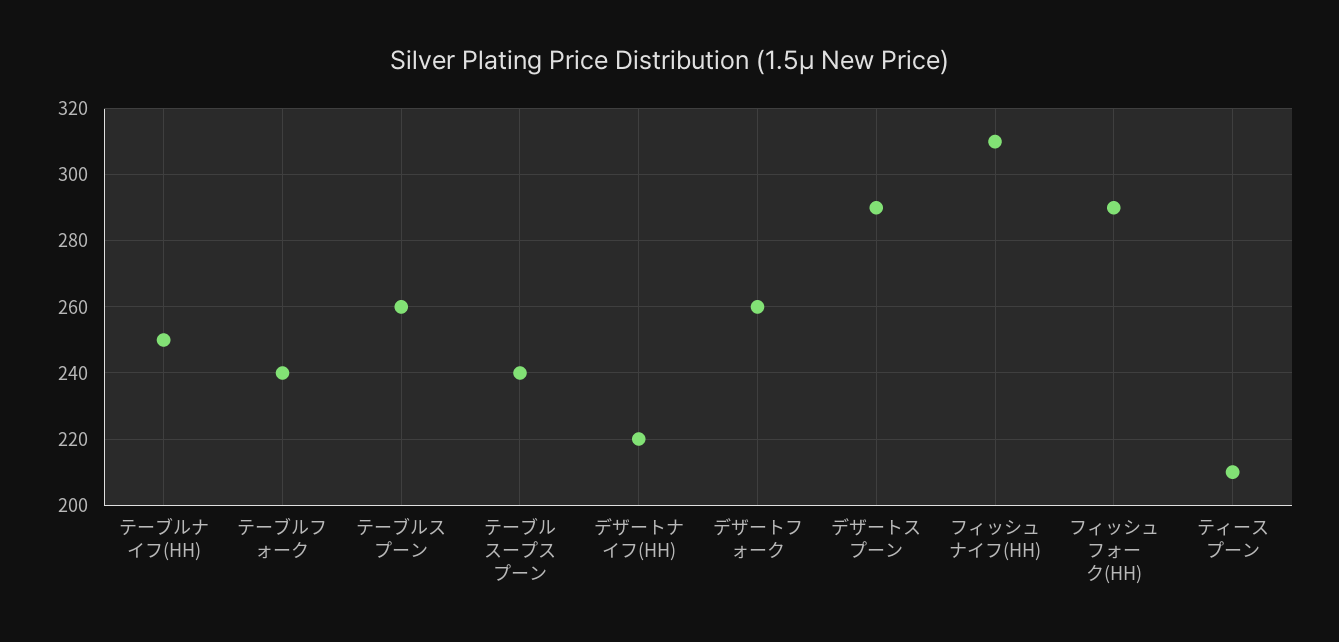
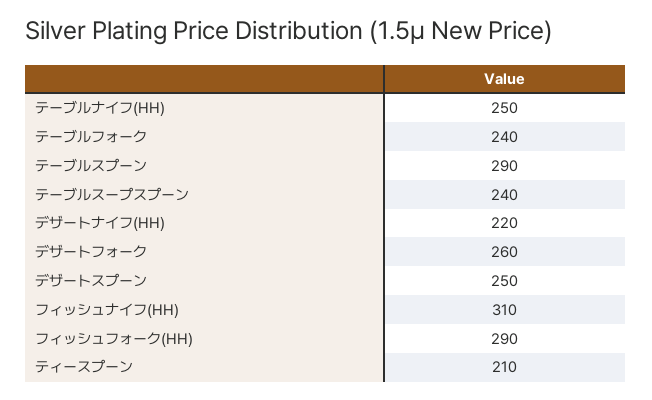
テーブルスプーン: 260 -> 290
デザートスプーン: 290 -> 250

